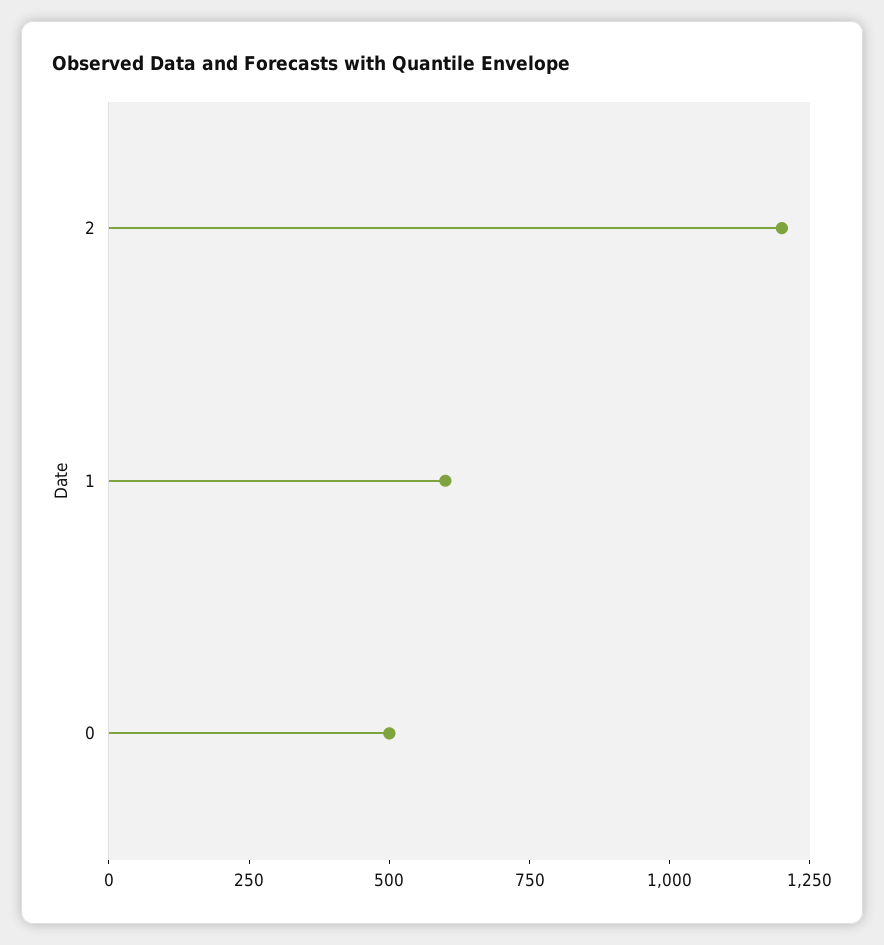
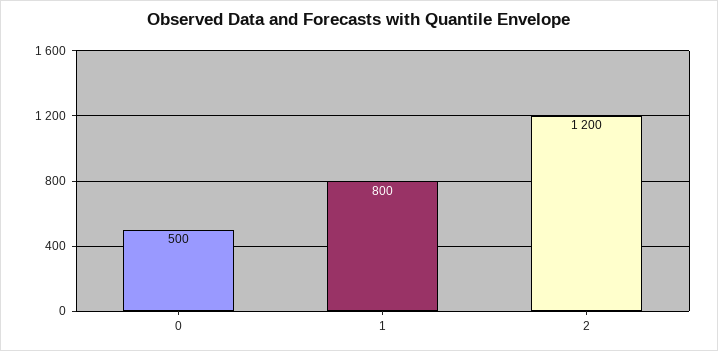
1: 600 -> 800

